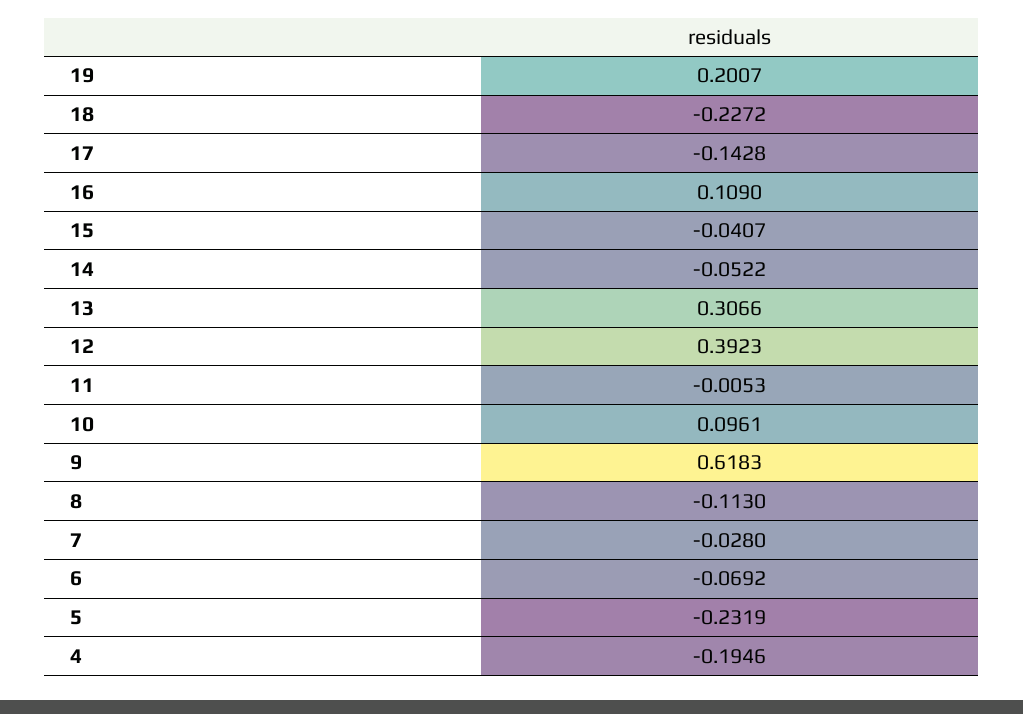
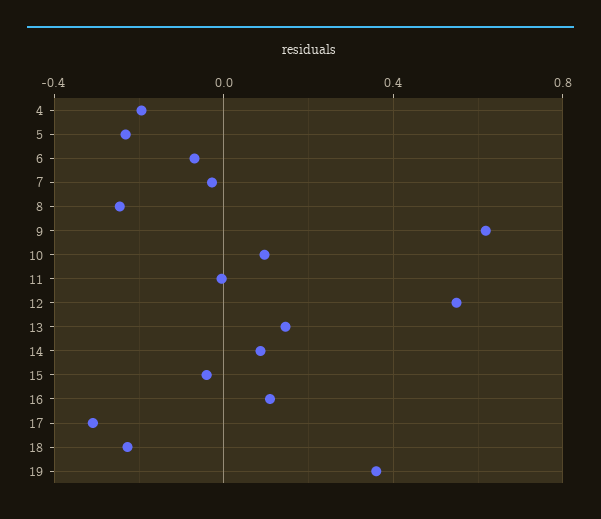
19: 0.2007 -> 0.35
17: -0.1428 -> -0.3
14: -0.0522 -> 0.1
13: 0.3066 -> 0.15
12: 0.3923 -> 0.55
8: -0.113 -> -0.25

